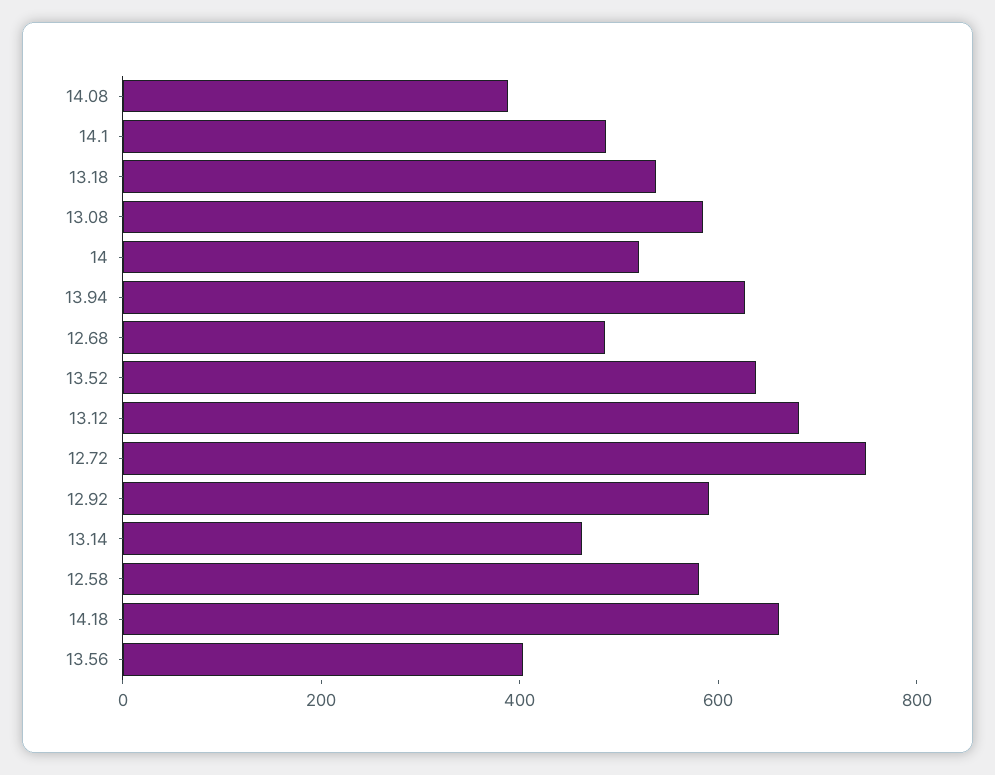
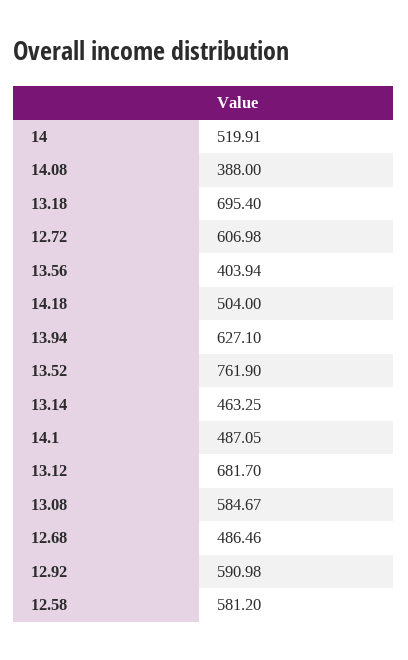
13.18: 550 -> 695.4
13.52: 650 -> 761.9
12.72: 750 -> 606.98
14.18: 650 -> 504

